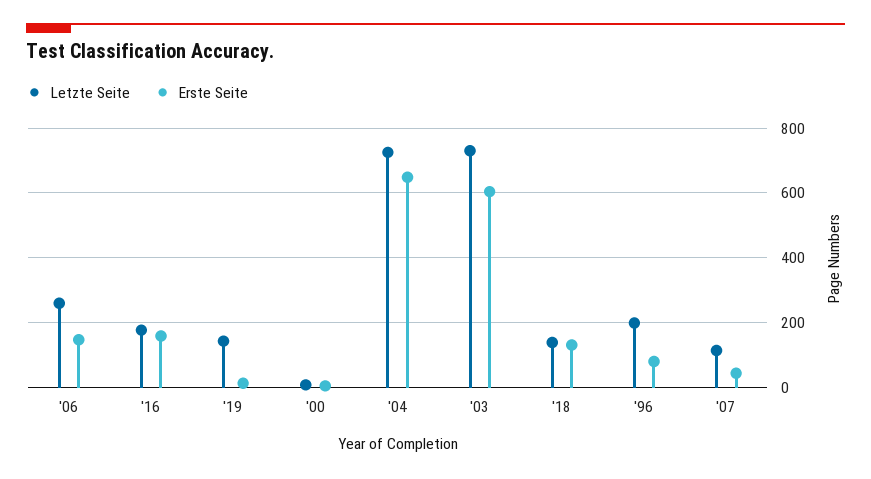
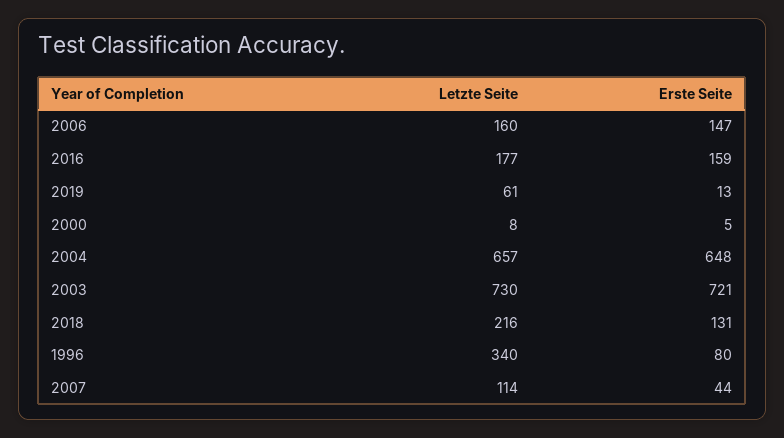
Letzte Seite, '06: 260 -> 160
Letzte Seite, '19: 140 -> 61
Letzte Seite, '04: 720 -> 657
Erste Seite, '03: 600 -> 721
Letzte Seite, '18: 140 -> 216
Letzte Seite, '96: 200 -> 340

